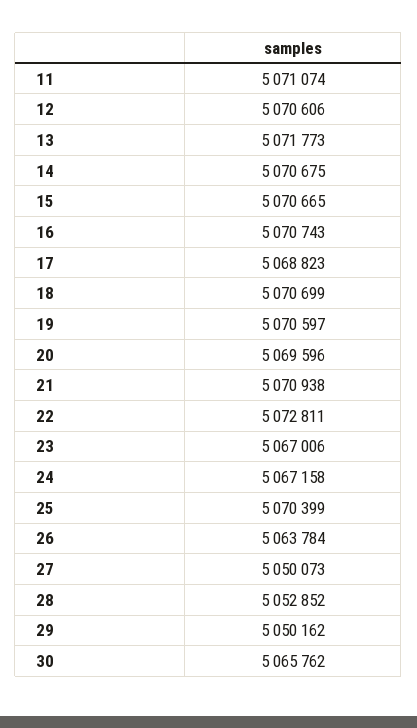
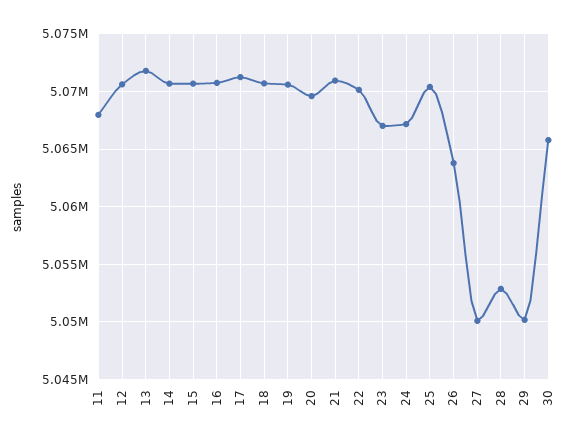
11: 5071074 -> 5068000
17: 5068823 -> 5071000
22: 5072811 -> 5070000

